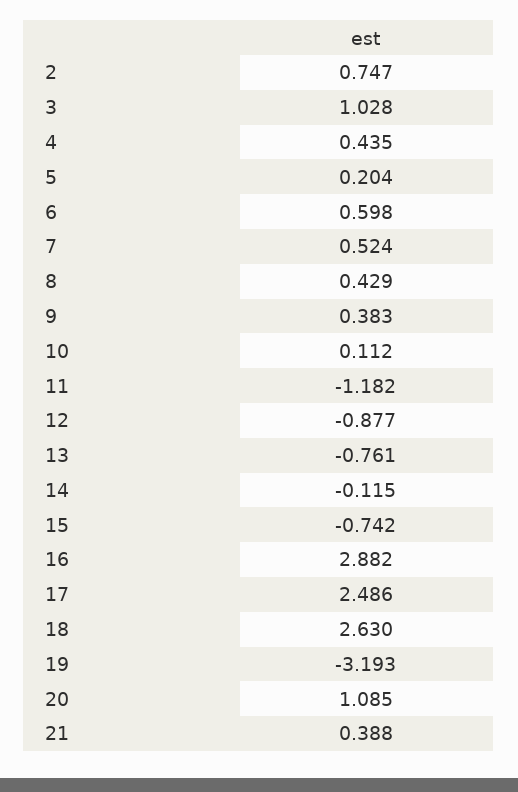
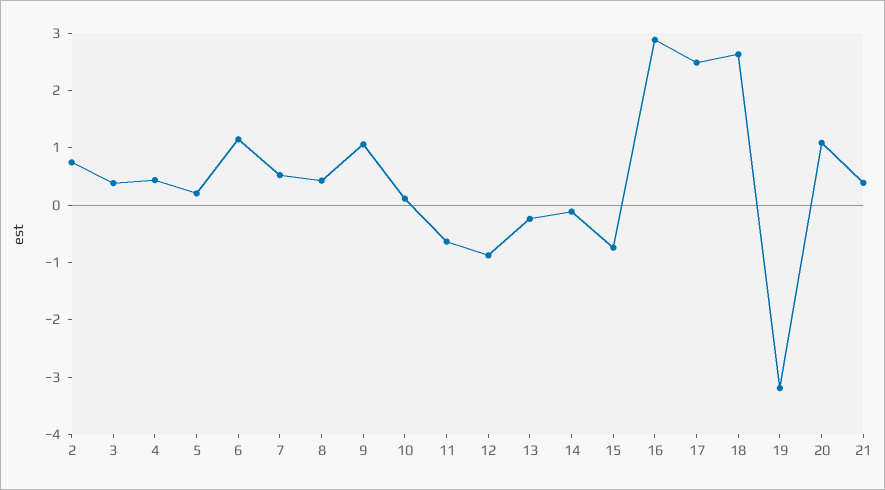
3: 1.028 -> 0.4
6: 0.598 -> 1.2
9: 0.383 -> 1
11: -1.182 -> -0.6
13: -0.761 -> -0.2

